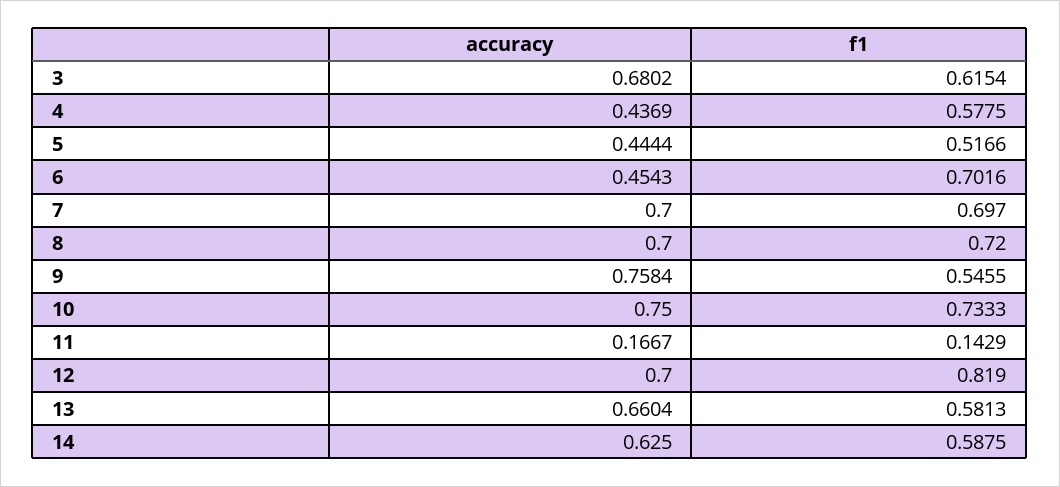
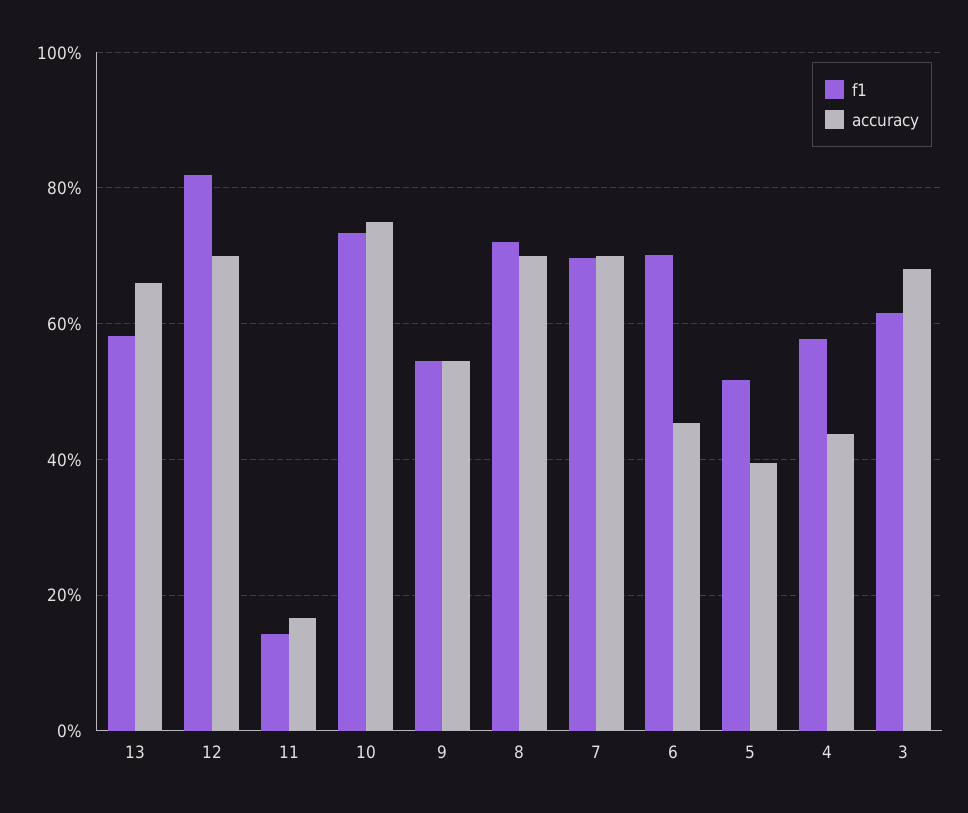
accuracy, 5: 0.4444 -> 0.4
accuracy, 9: 0.7584 -> 0.54
accuracy, 14: 0.625 -> none
f1, 14: 0.5875 -> none

